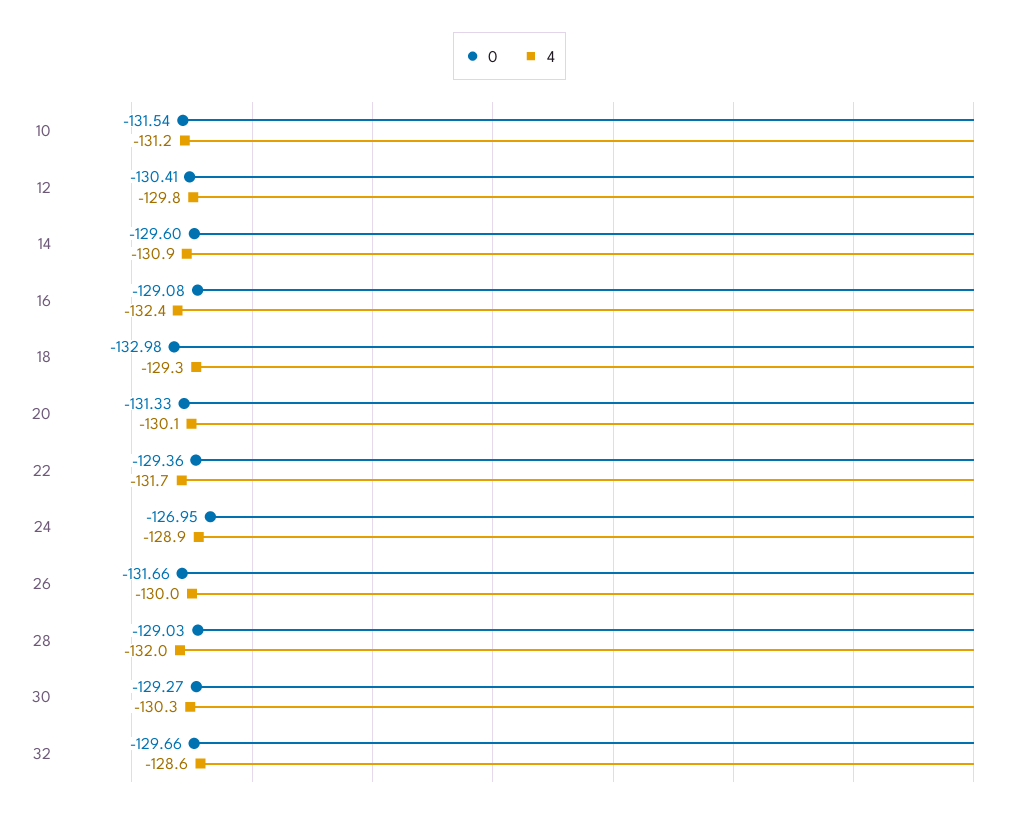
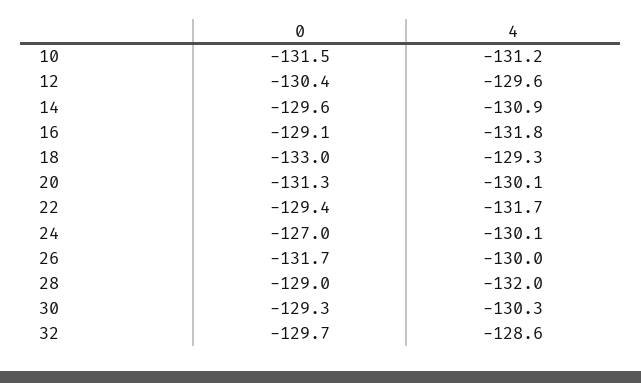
4, 12: -129.8 -> -129.6
4, 16: -132.4 -> -131.8
4, 24: -128.9 -> -130.1

